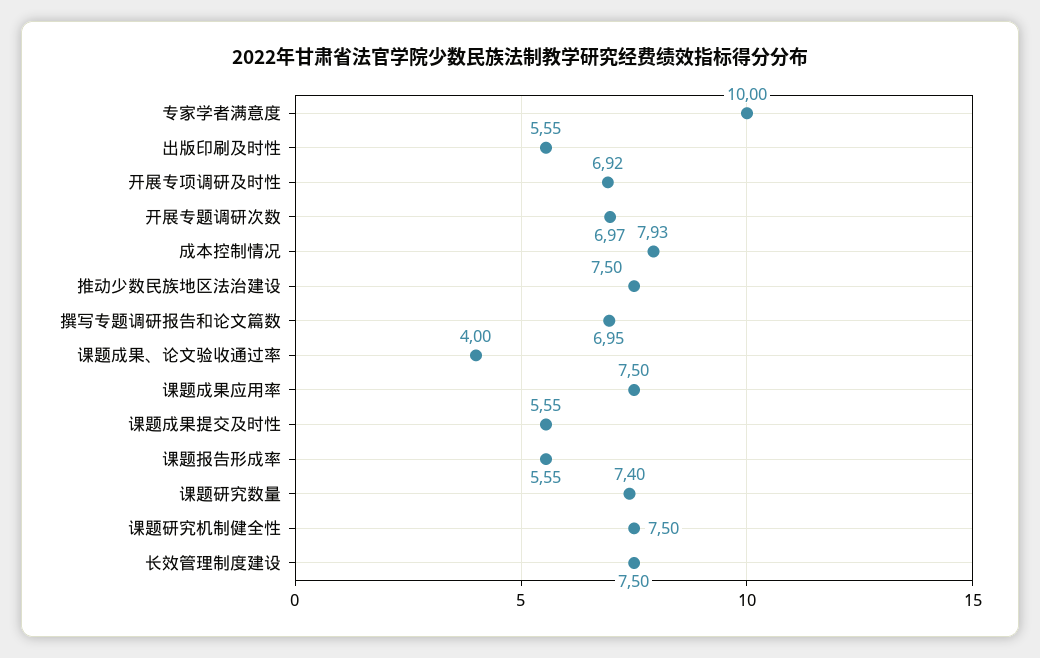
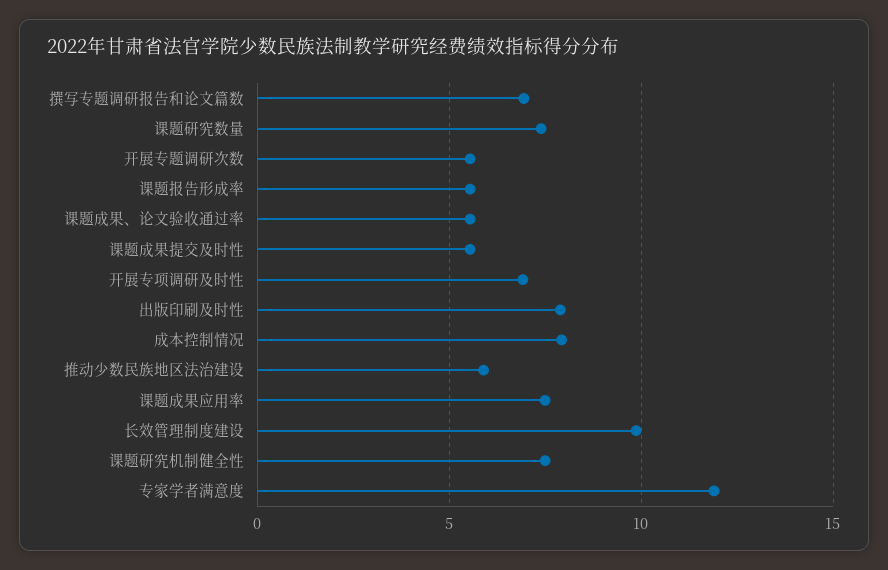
专家学者满意度: 10 -> 12
出版印刷及时性: 5.55 -> 8
开展专题调研次数: 6.97 -> 5.5
推动少数民族地区法治建设: 7.5 -> 6
课题成果、论文验收通过率: 4 -> 5.5
长效管理制度建设: 7.5 -> 10

